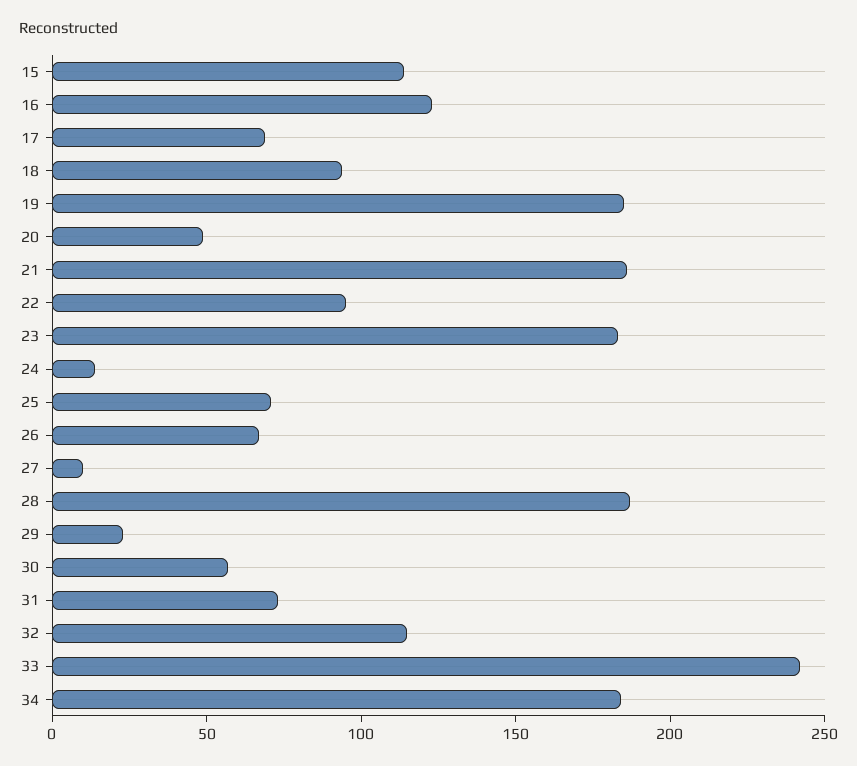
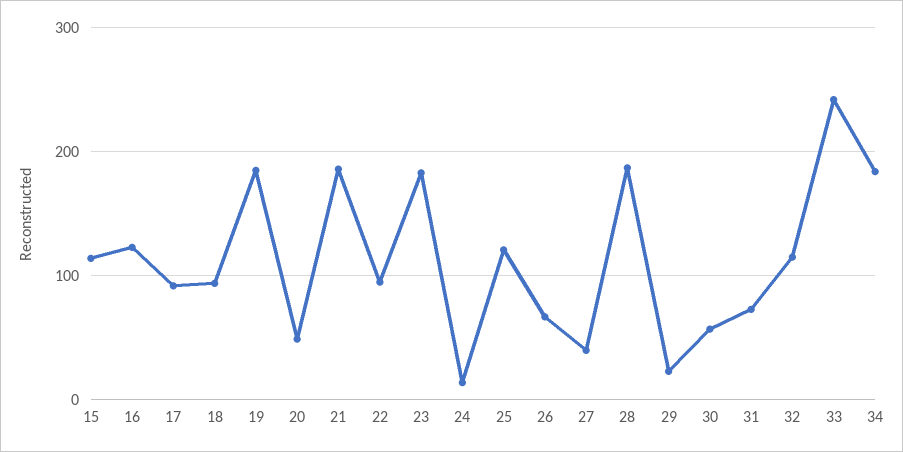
17: 70 -> 90
25: 70 -> 120
27: 10 -> 40

